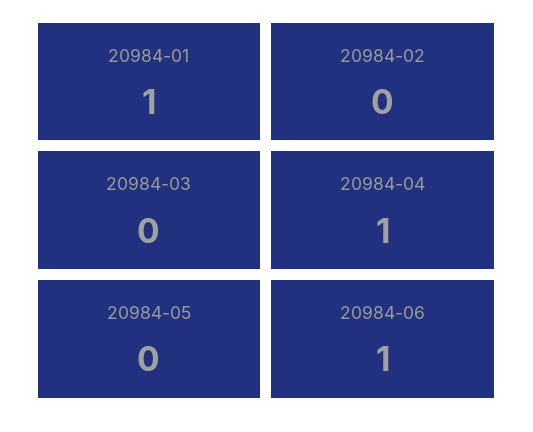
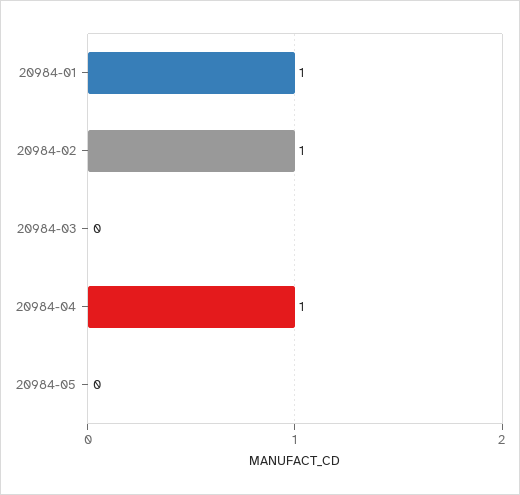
20984-02: 0 -> 1
20984-06: 1 -> none

